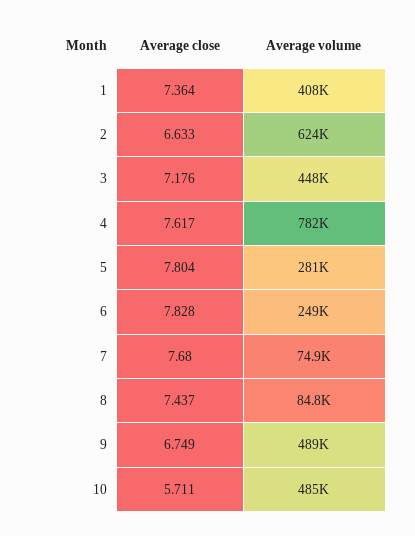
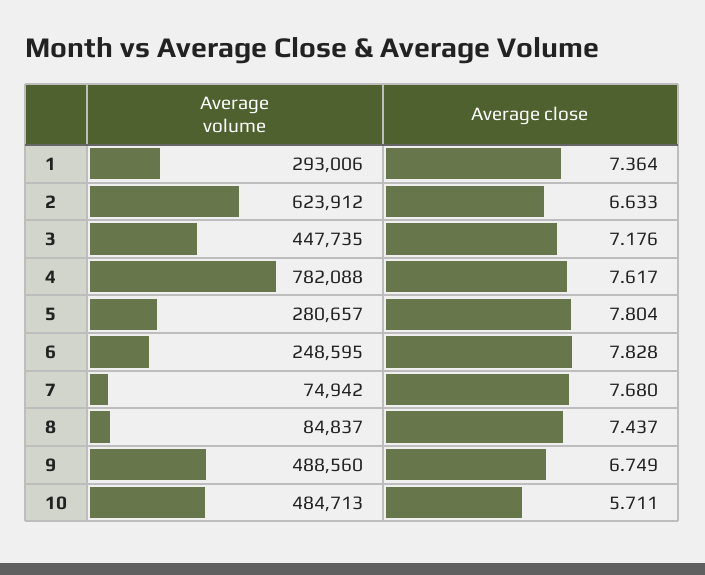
Average volume, 1: 408000 -> 293006

